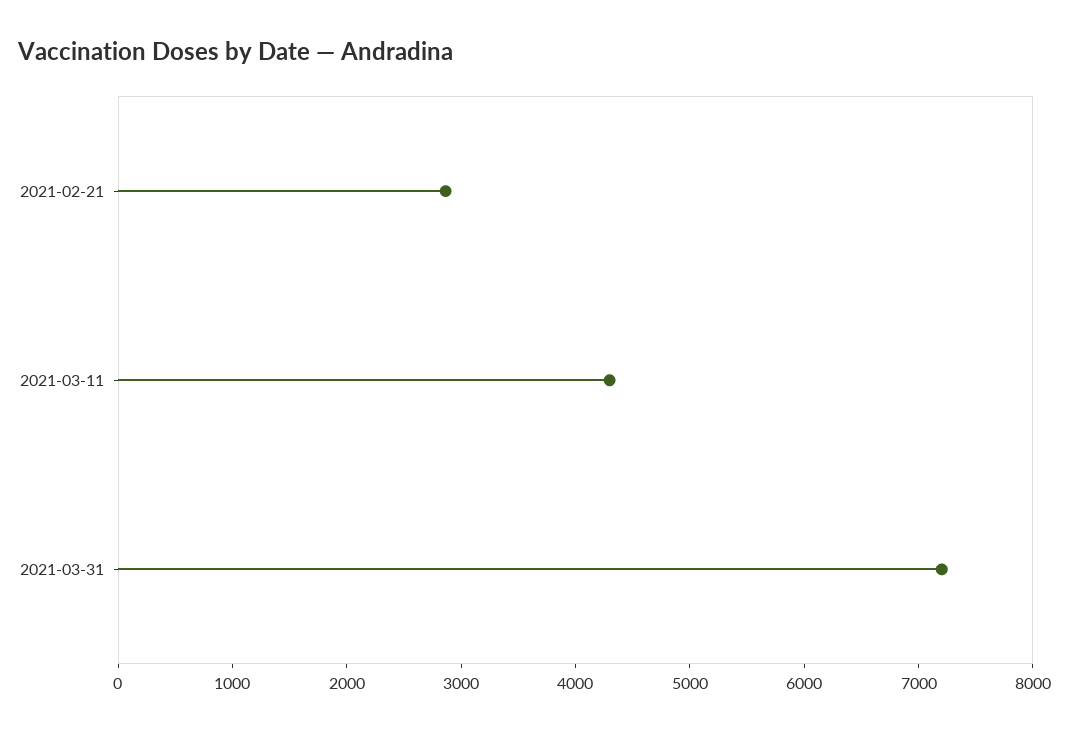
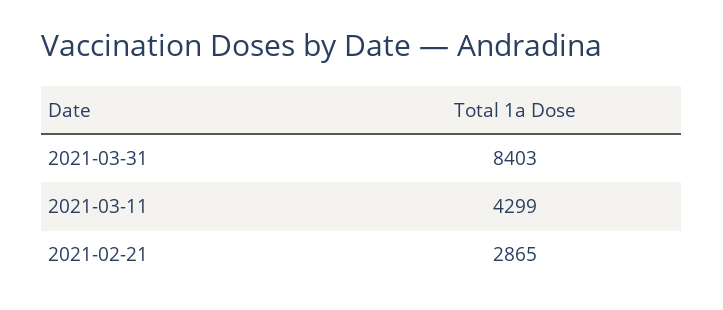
2021-03-31: 7200 -> 8403

